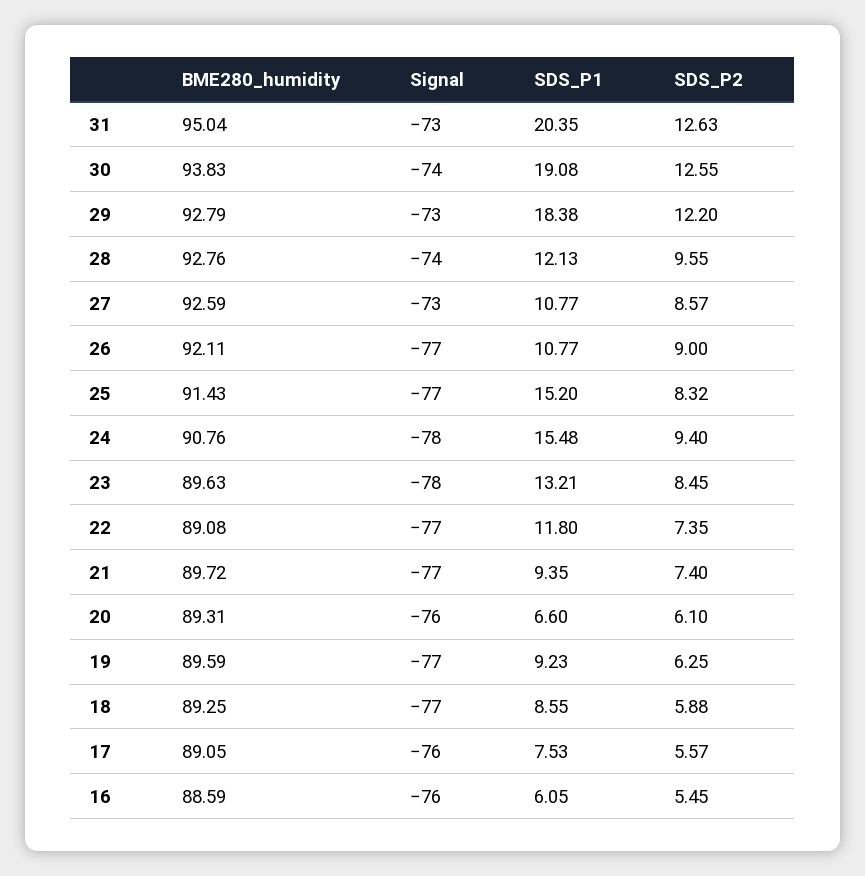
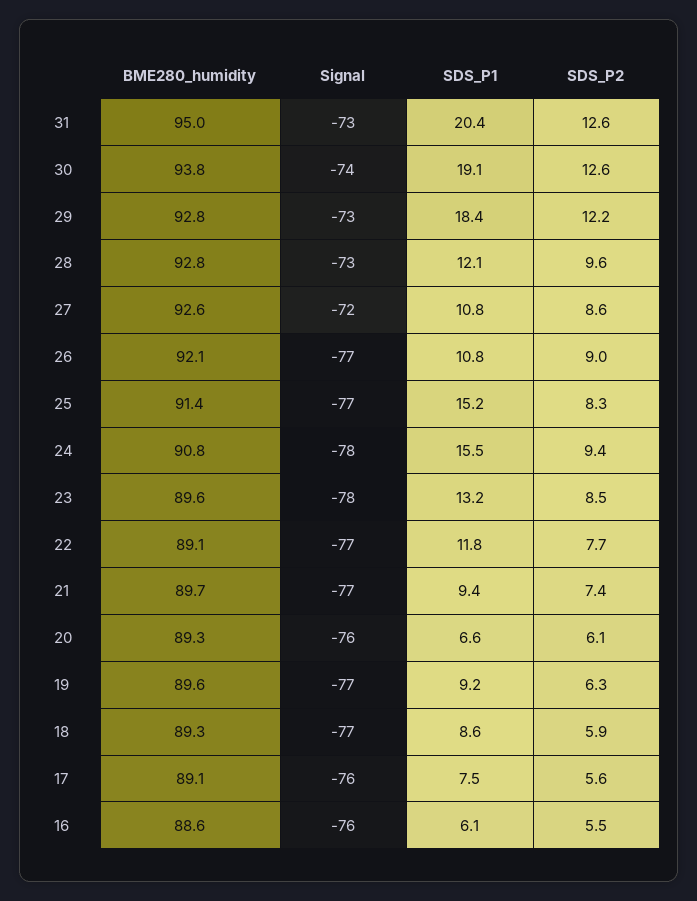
Signal, 28: -74 -> -73
Signal, 27: -73 -> -72
SDS_P2, 22: 7.35 -> 7.7

